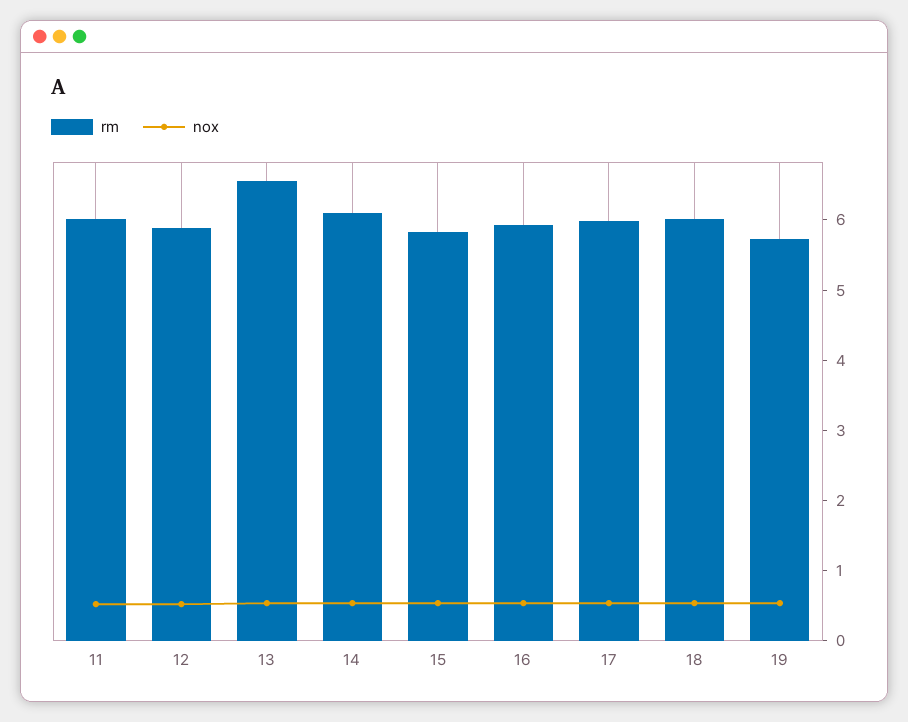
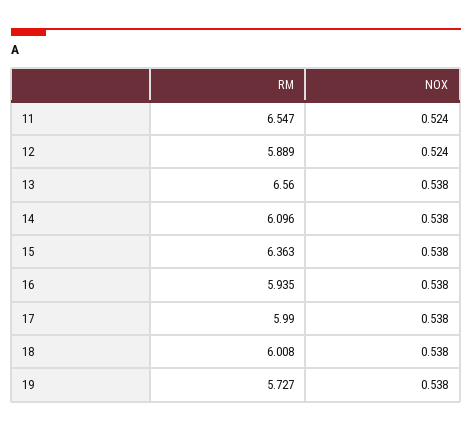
rm, 11: 6 -> 6.547
rm, 15: 5.8 -> 6.363

